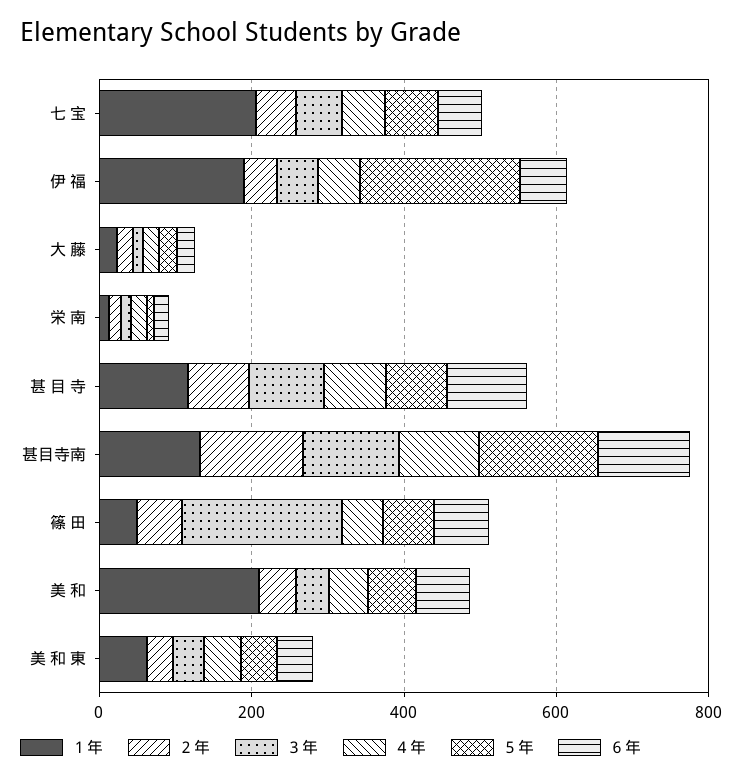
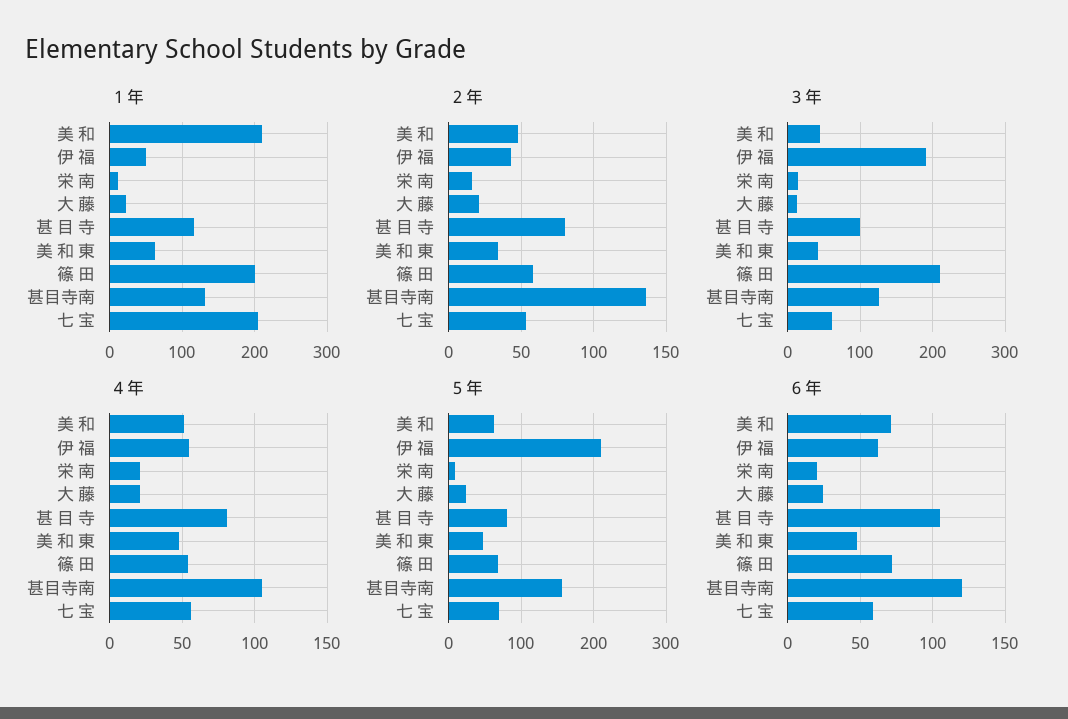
１年, 伊 福: 200 -> 50
３年, 伊 福: 50 -> 190
１年, 篠 田: 50 -> 200

